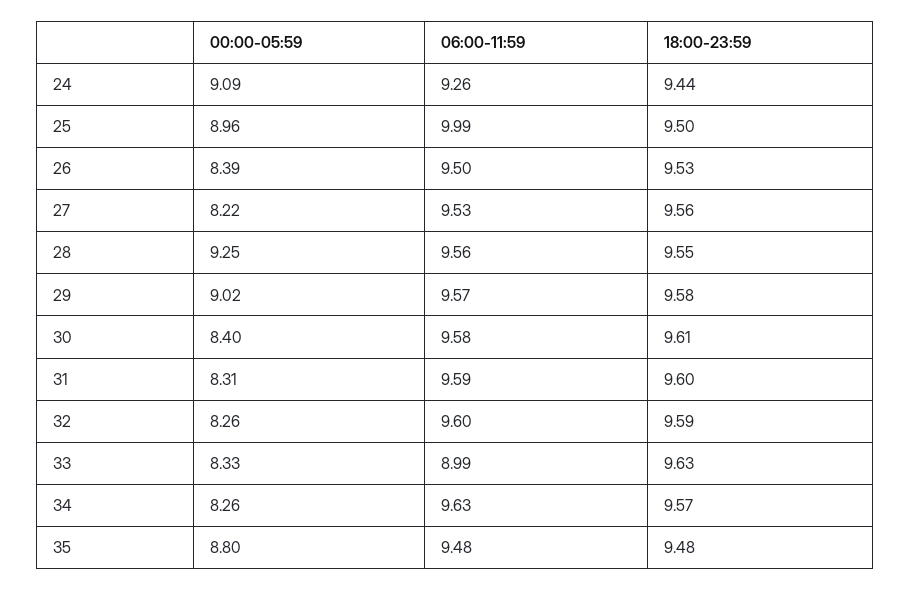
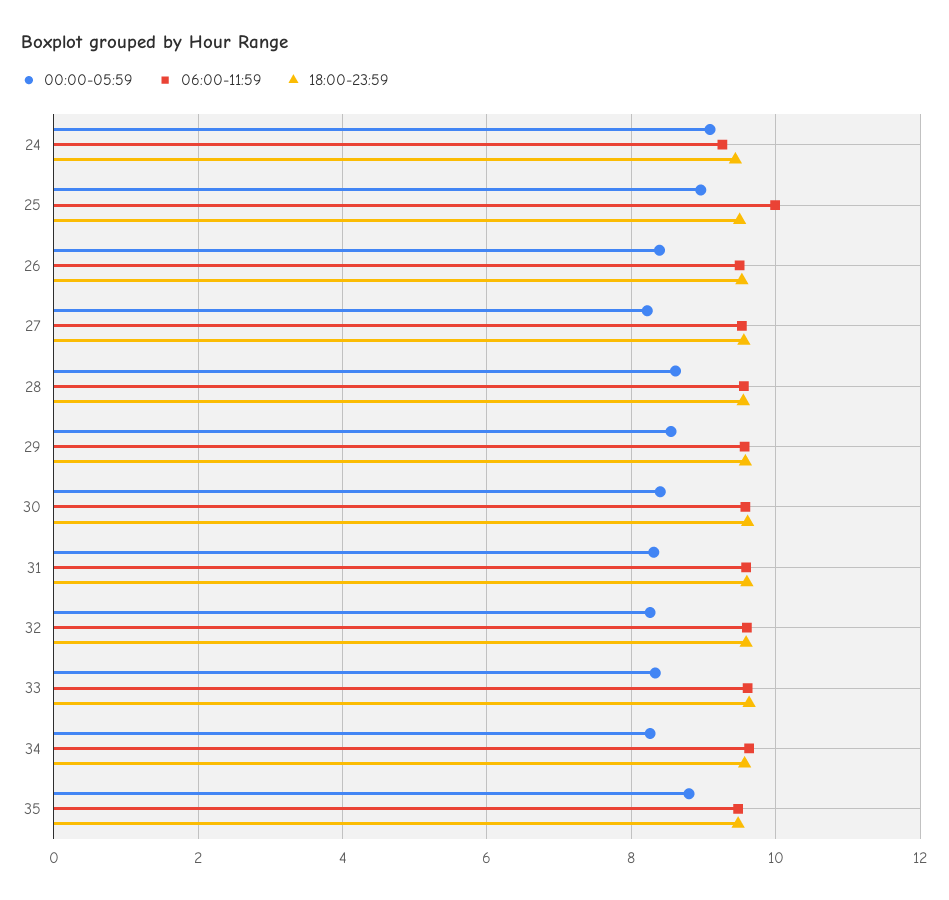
00:00-05:59, 28: 9.25 -> 8.6
00:00-05:59, 29: 9.02 -> 8.6
06:00-11:59, 33: 8.99 -> 9.6

